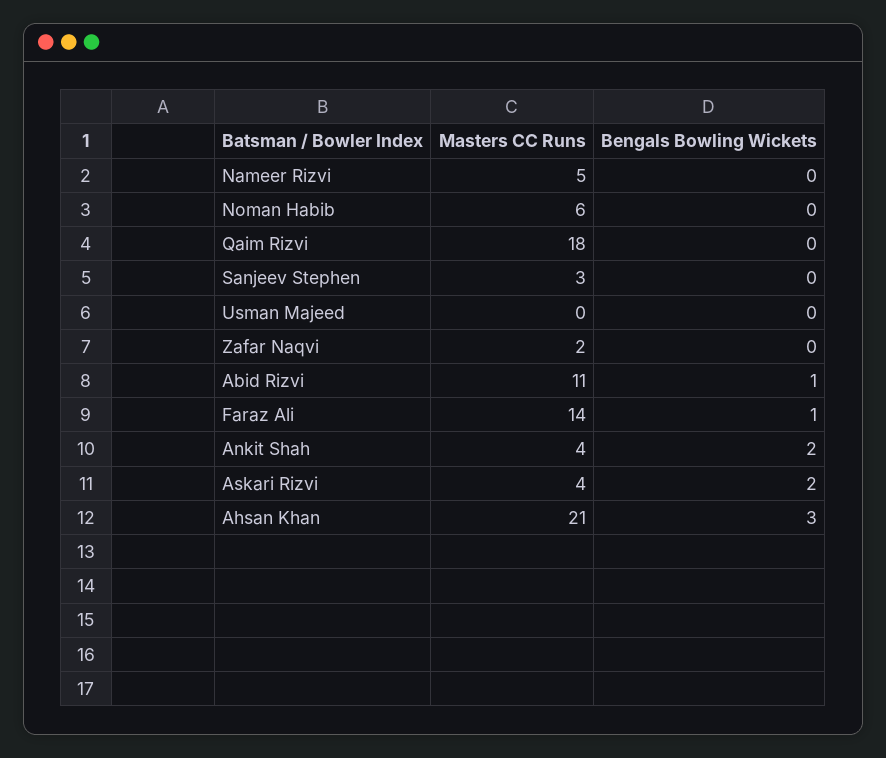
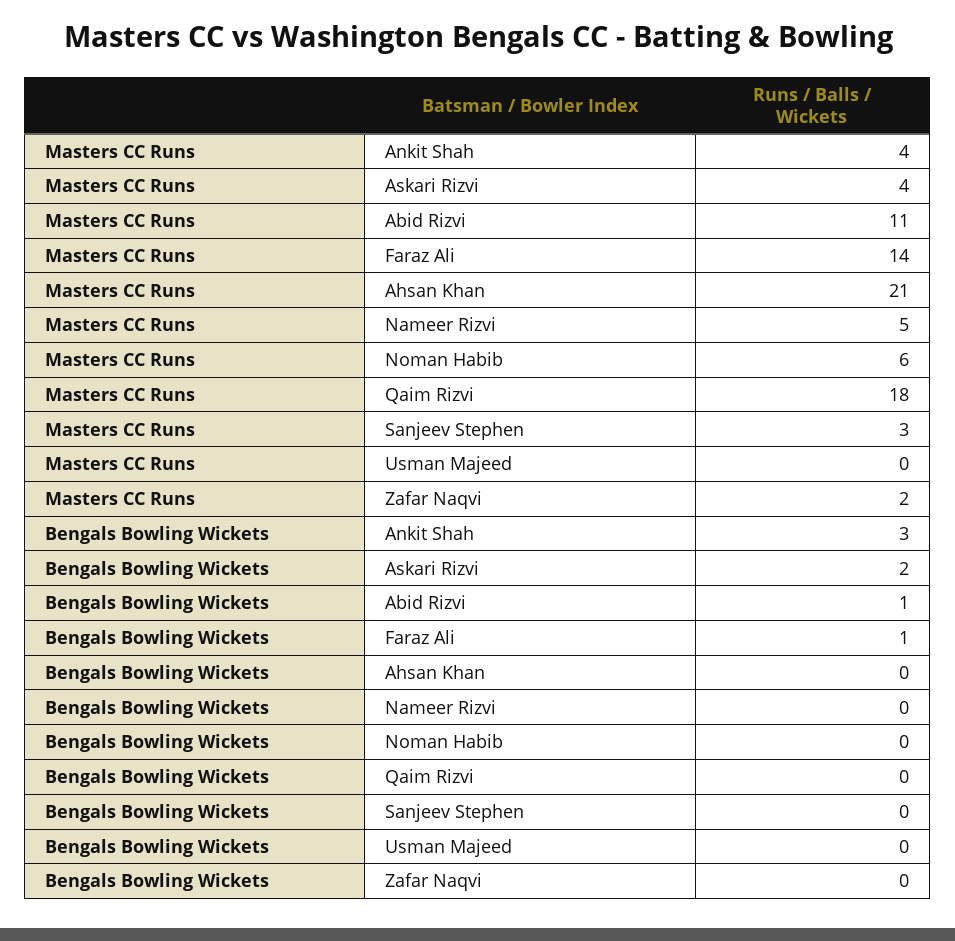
Bengals Bowling Wickets, Ankit Shah: 2 -> 3
Bengals Bowling Wickets, Ahsan Khan: 3 -> 0

